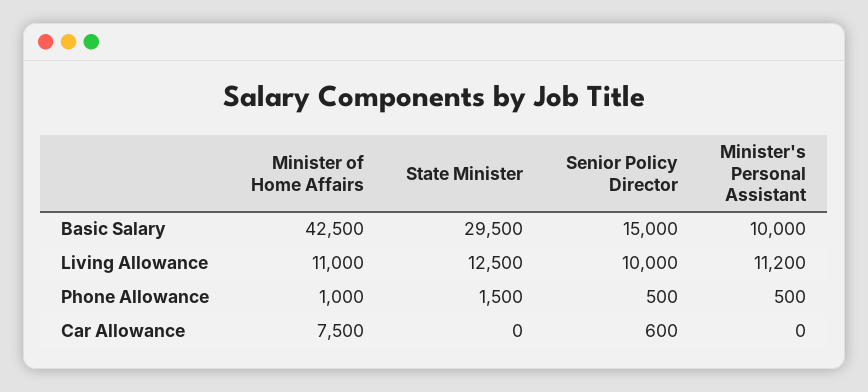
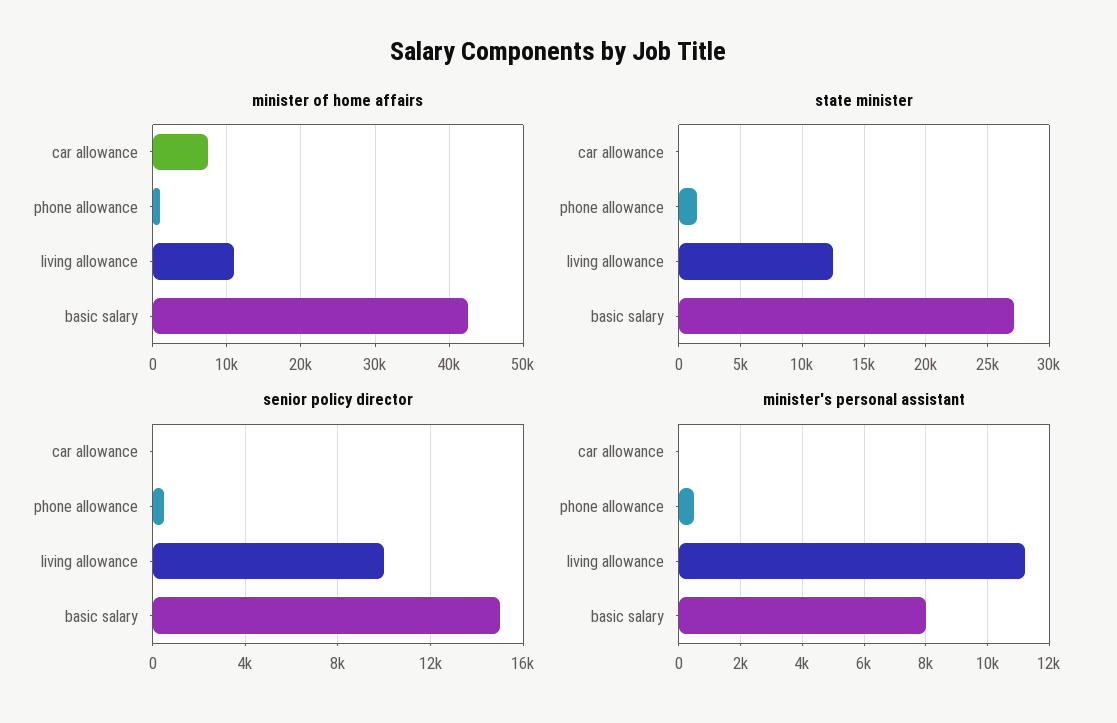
State Minister, Basic Salary: 29500 -> 27000
Minister's Personal Assistant, Basic Salary: 10000 -> 8000
Senior Policy Director, Car Allowance: 600 -> 0

